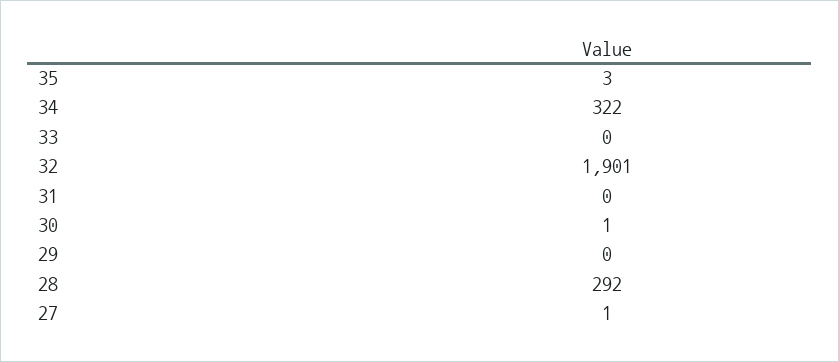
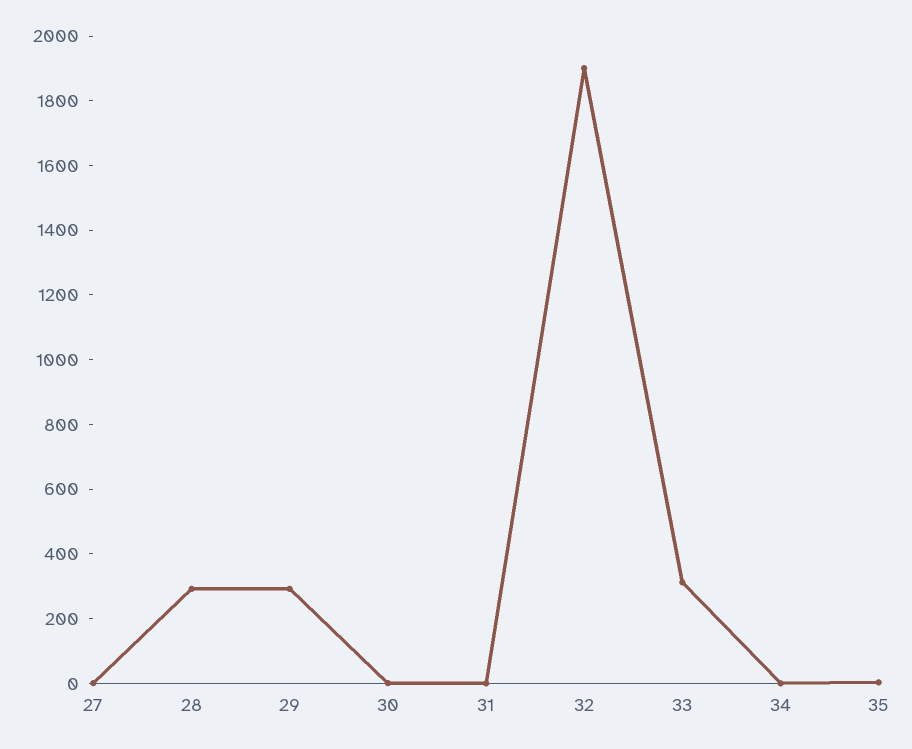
34: 322 -> 0
33: 0 -> 300
29: 0 -> 300

